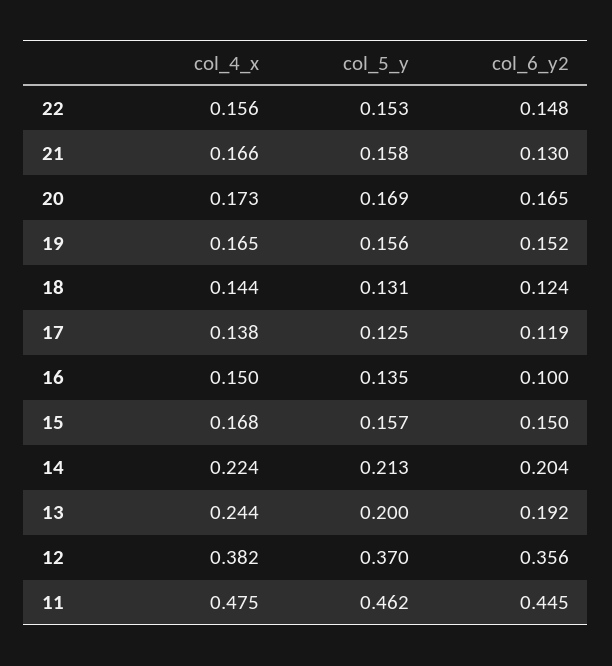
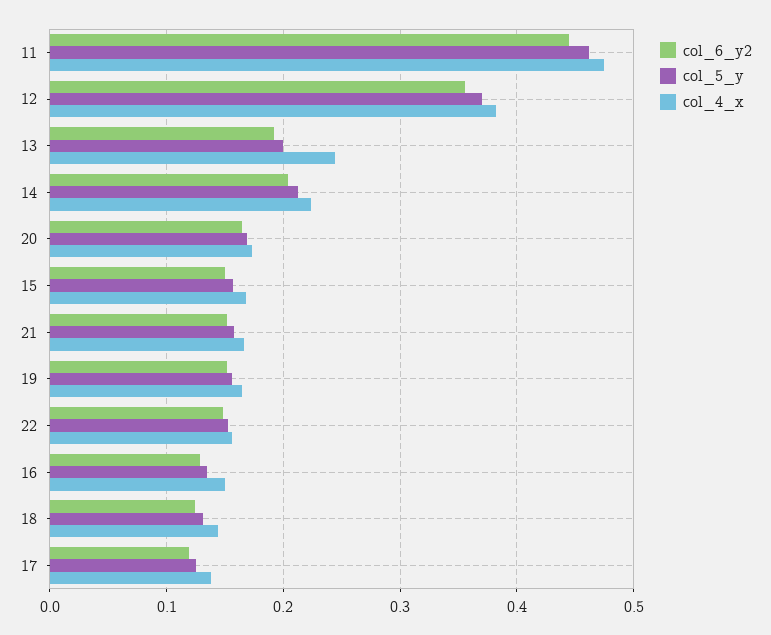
col_6_y2, 21: 0.13 -> 0.15
col_6_y2, 16: 0.1 -> 0.13

